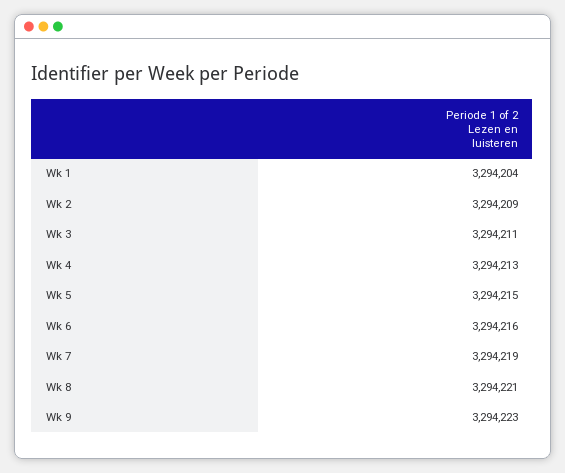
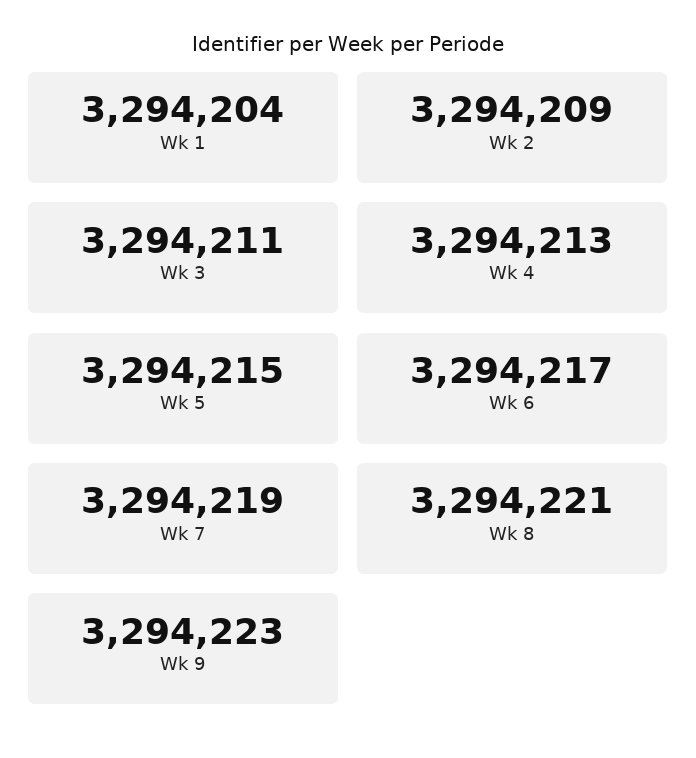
Wk 6: 3294216 -> 3294217

